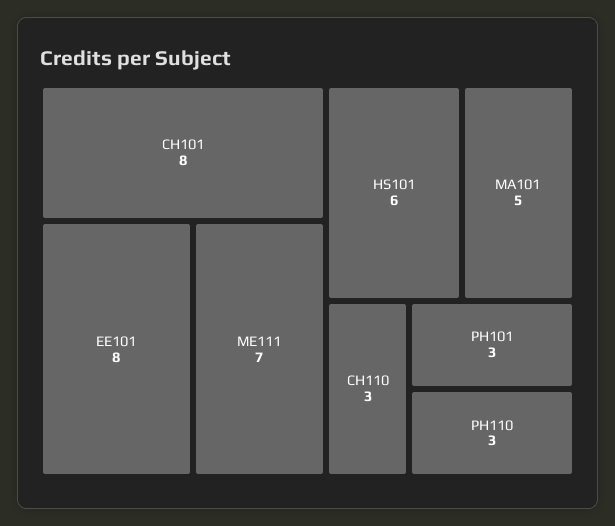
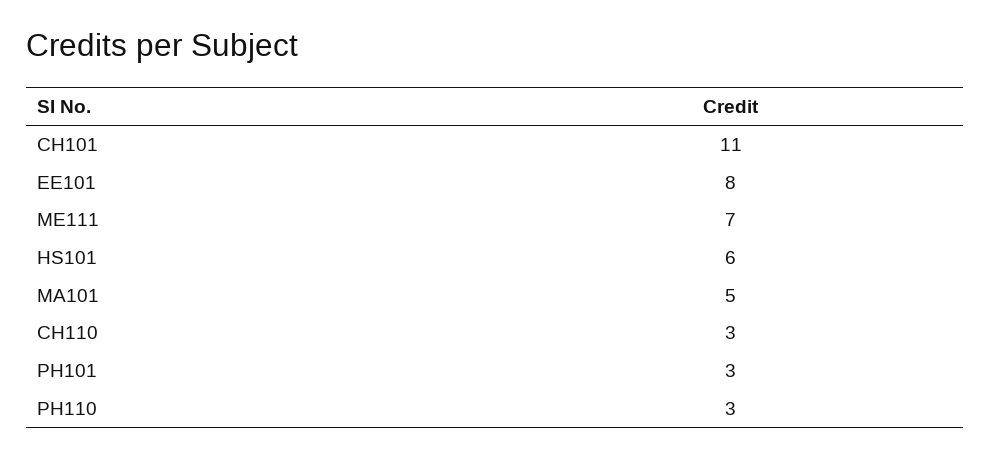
CH101: 8 -> 11

